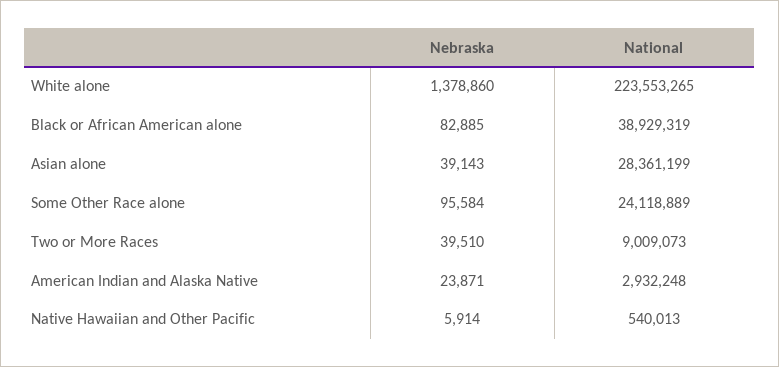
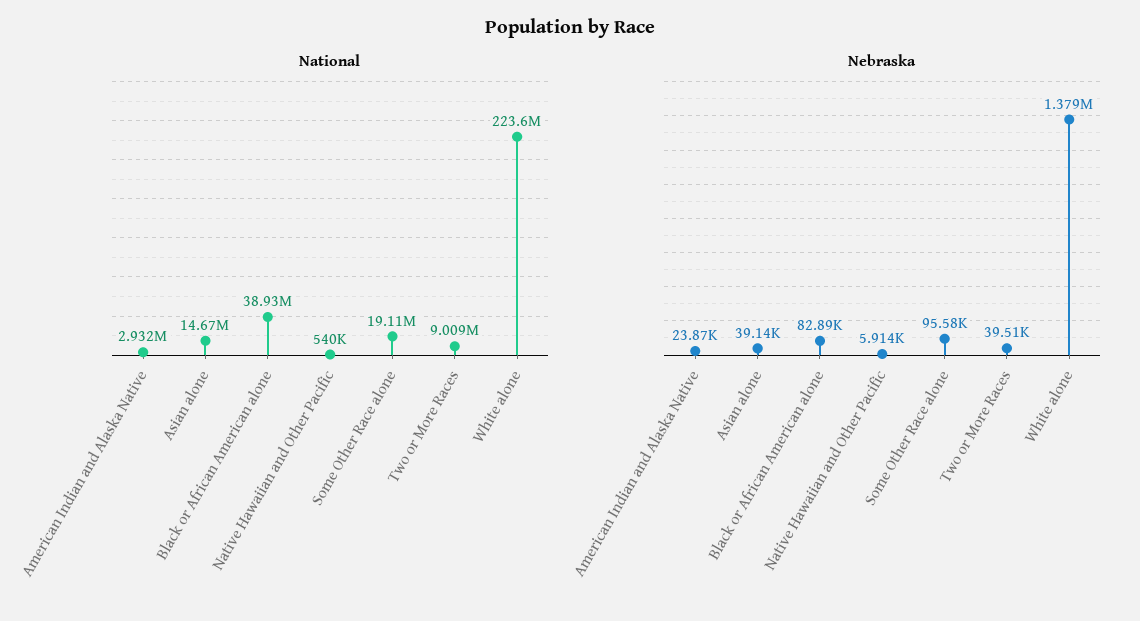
National, Asian alone: 28361199 -> 14670000
National, Some Other Race alone: 24118889 -> 19110000

